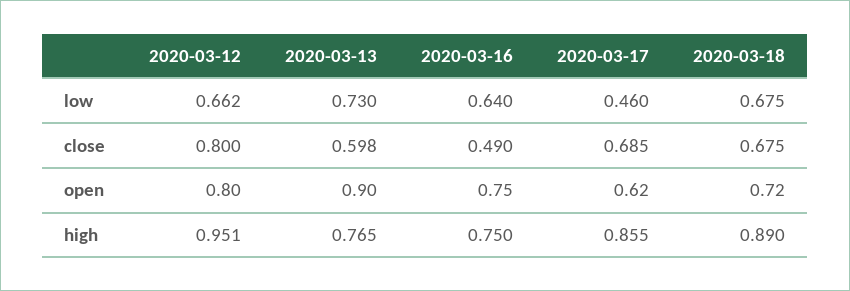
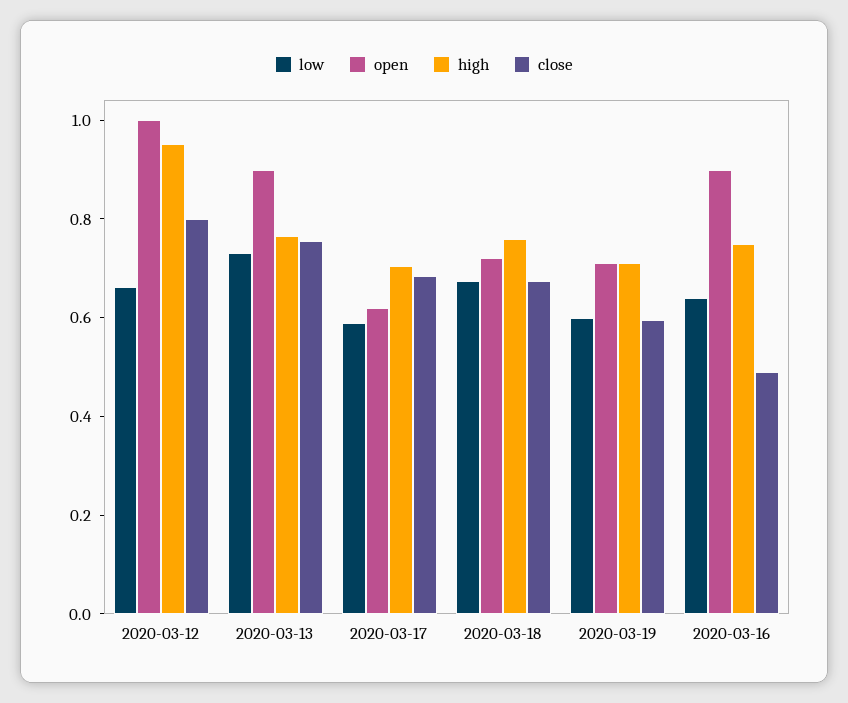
low, 2020-03-17: 0.46 -> 0.6
close, 2020-03-13: 0.598 -> 0.75
open, 2020-03-12: 0.8 -> 1
open, 2020-03-16: 0.75 -> 0.9
high, 2020-03-17: 0.855 -> 0.7
high, 2020-03-18: 0.89 -> 0.75
low, 2020-03-19: none -> 0.6
open, 2020-03-19: none -> 0.7
high, 2020-03-19: none -> 0.7
close, 2020-03-19: none -> 0.6

